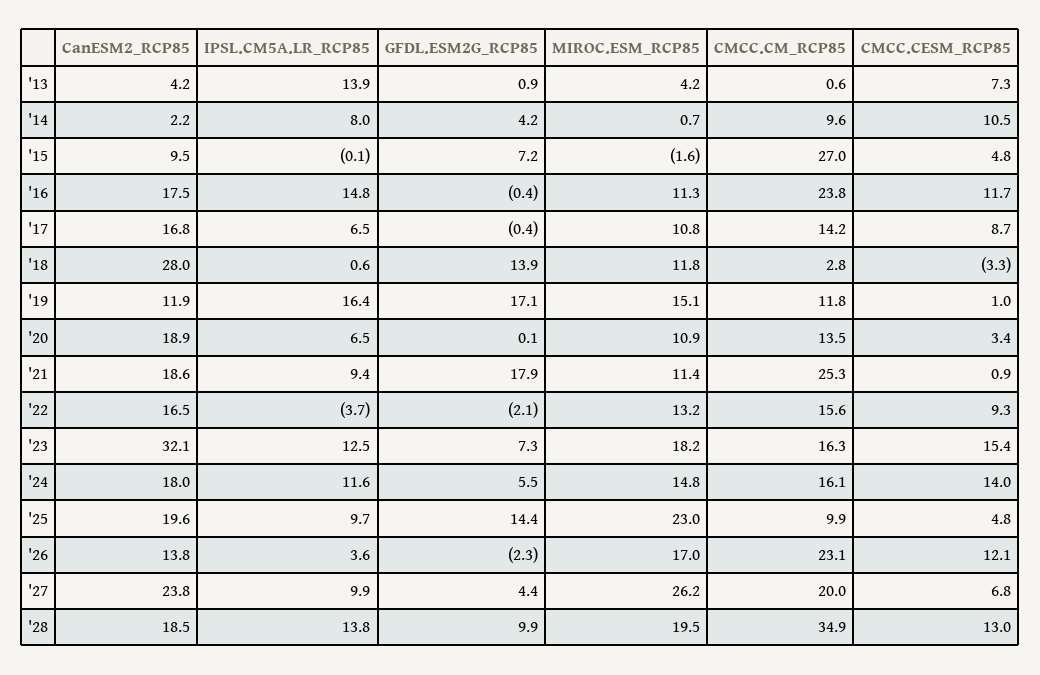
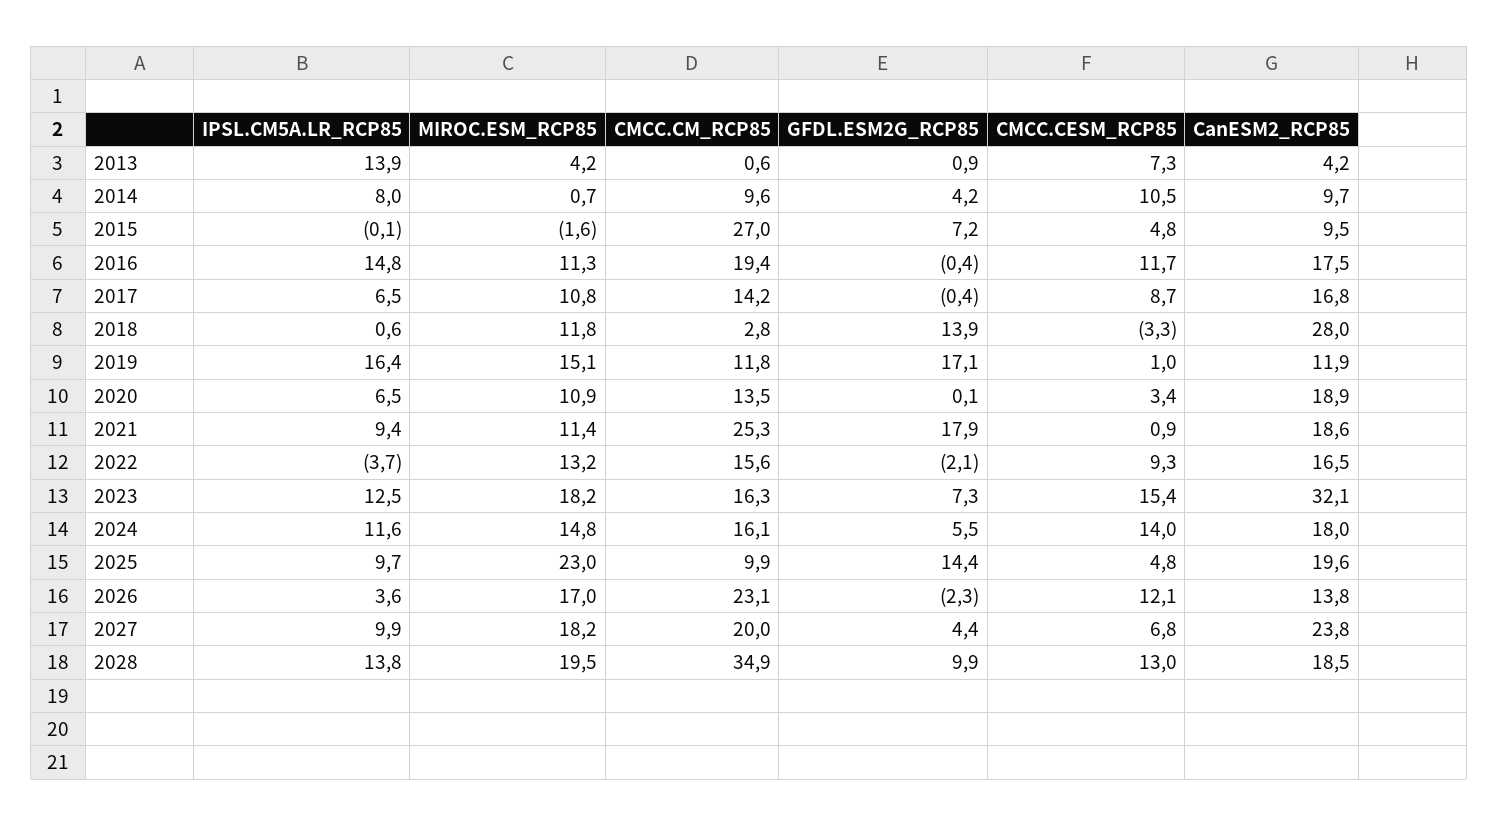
CanESM2_RCP85, '14: 2.2 -> 9.7
CMCC.CM_RCP85, '16: 23.8 -> 19.4
MIROC.ESM_RCP85, '27: 26.2 -> 18.2

